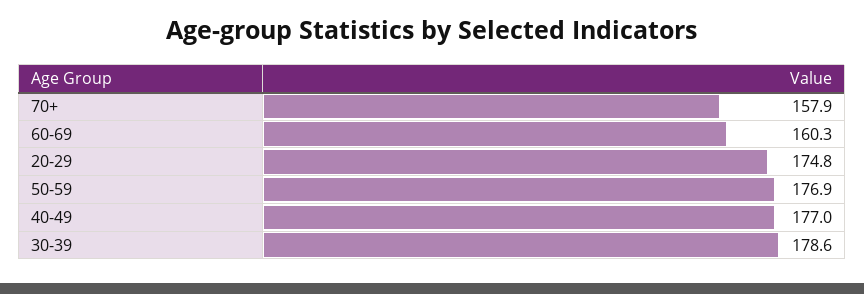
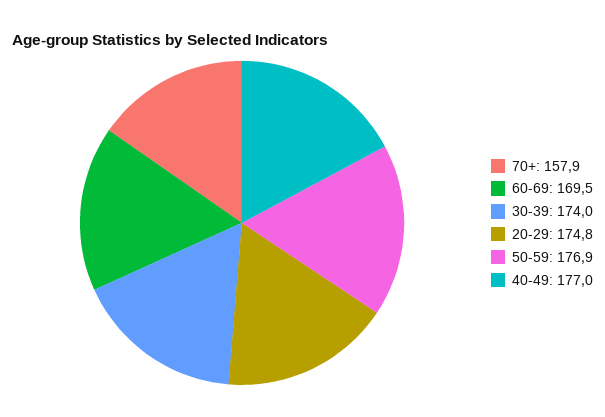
60-69: 160.3 -> 169.5
30-39: 178.6 -> 174

